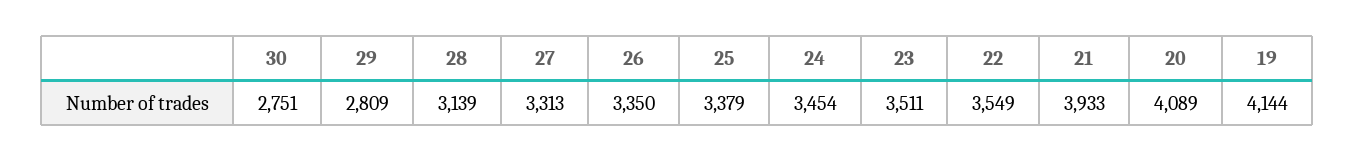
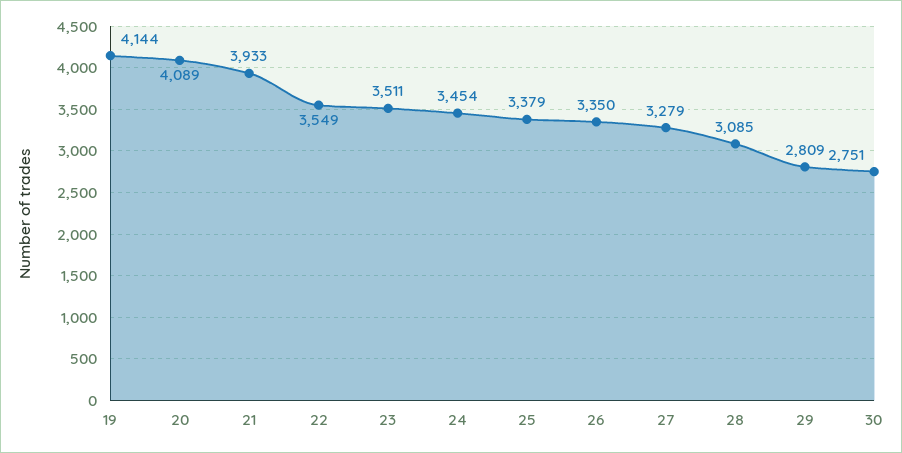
28: 3139 -> 3085
27: 3313 -> 3279

